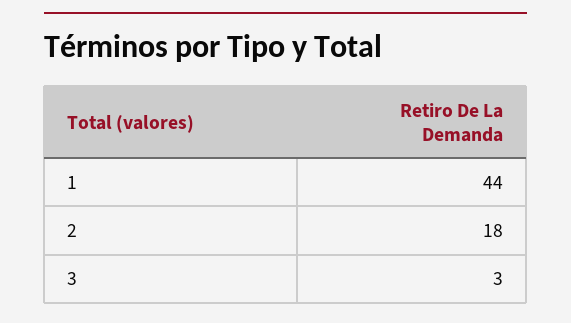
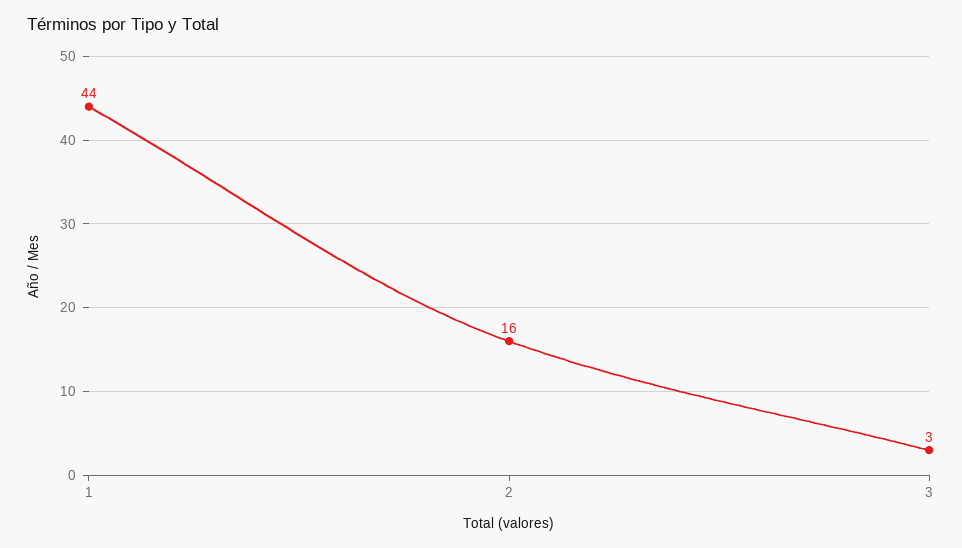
2: 18 -> 16

